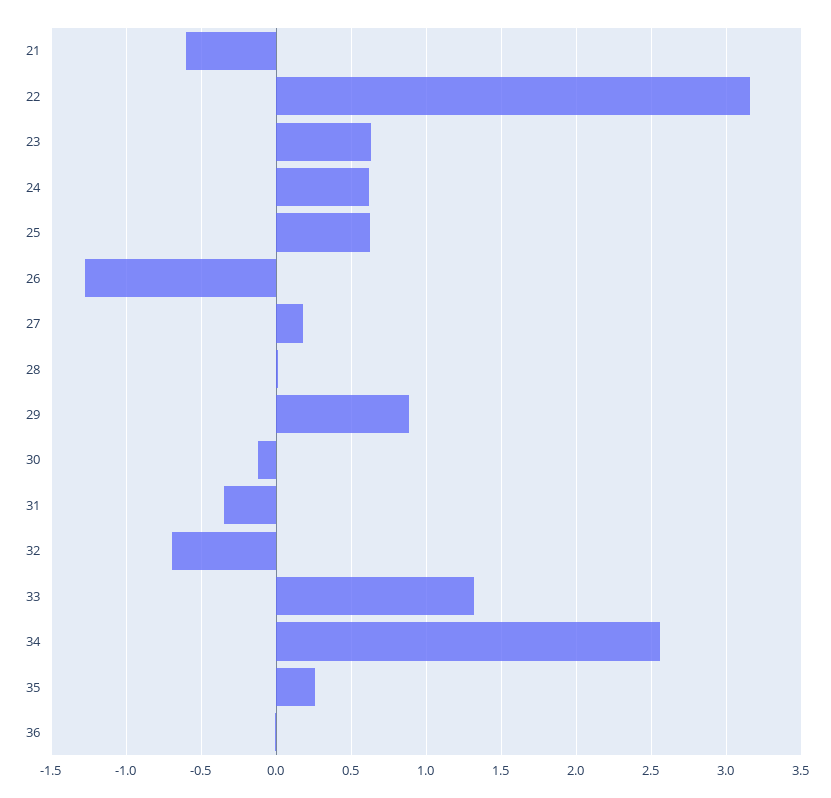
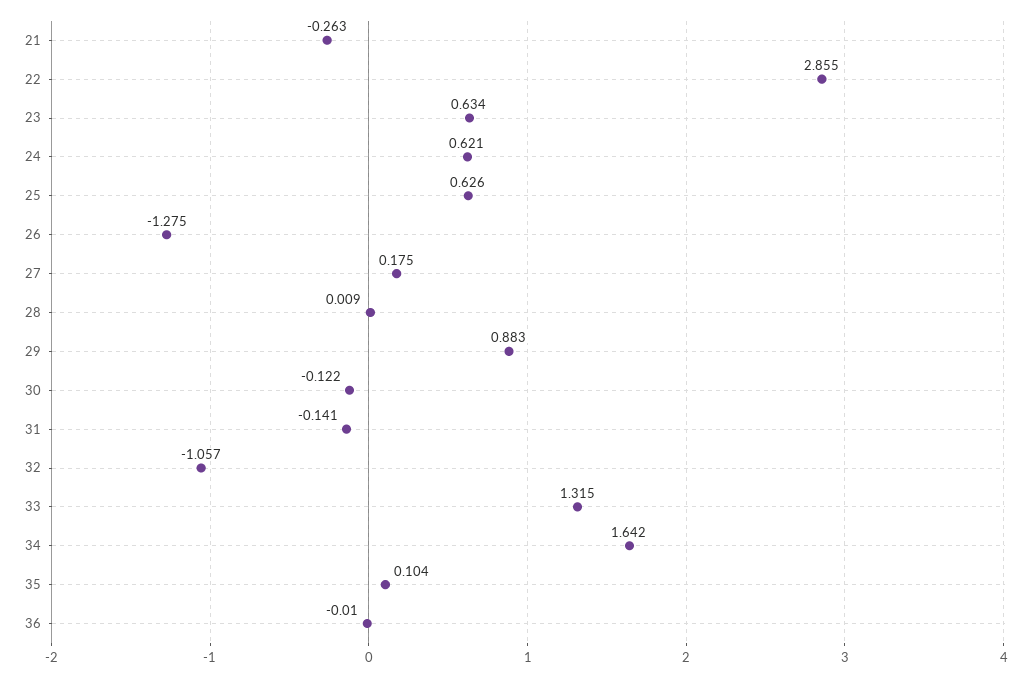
21: -0.6 -> -0.263
22: 3.15 -> 2.855
31: -0.35 -> -0.141
32: -0.7 -> -1.057
34: 2.55 -> 1.642
35: 0.25 -> 0.104

